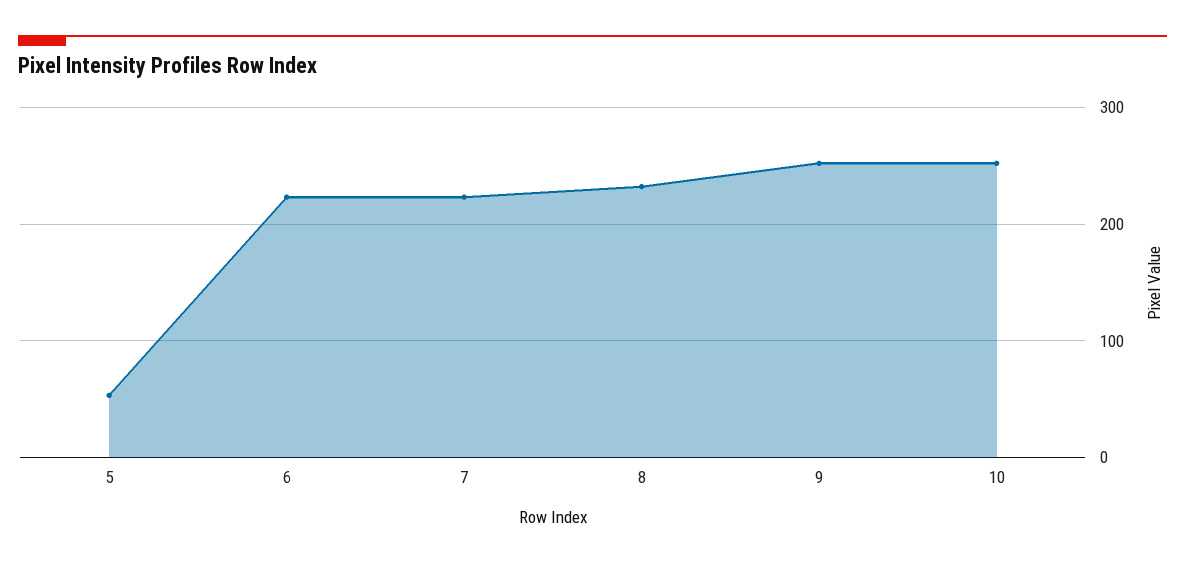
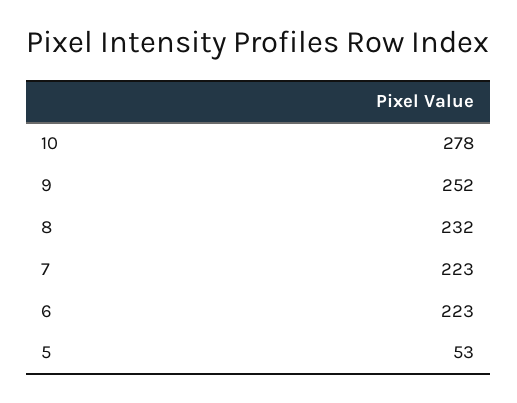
10: 250 -> 278

